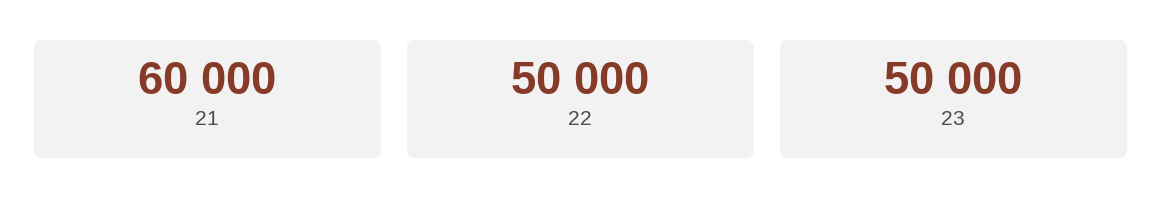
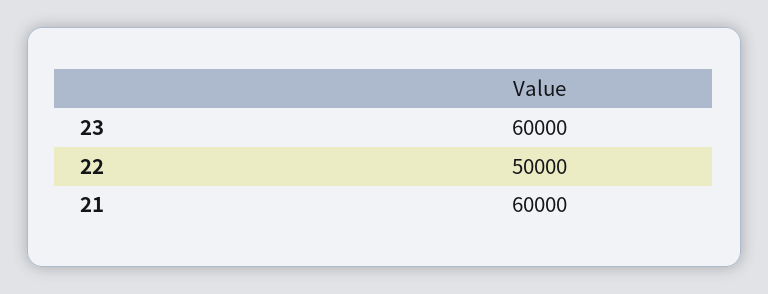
23: 50000 -> 60000

